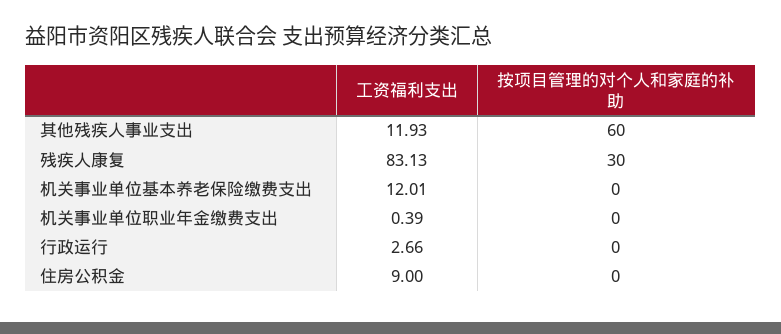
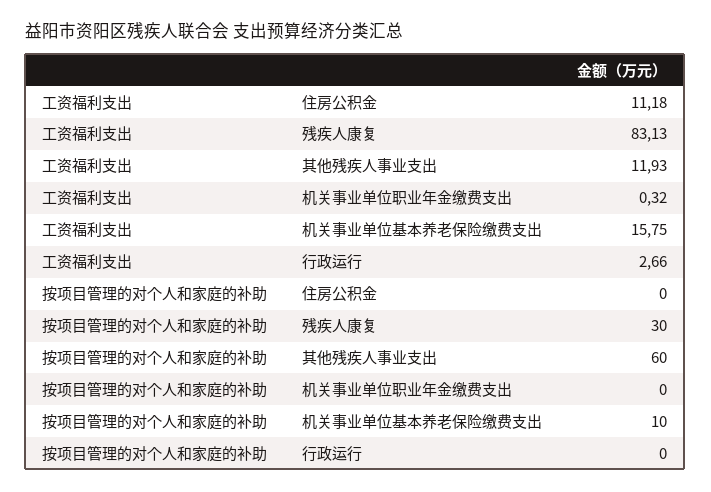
工资福利支出, 机关事业单位基本养老保险缴费支出: 12.01 -> 15.75
按项目管理的对个人和家庭的补助, 机关事业单位基本养老保险缴费支出: 0 -> 10
工资福利支出, 机关事业单位职业年金缴费支出: 0.39 -> 0.32
工资福利支出, 住房公积金: 9 -> 11.18

